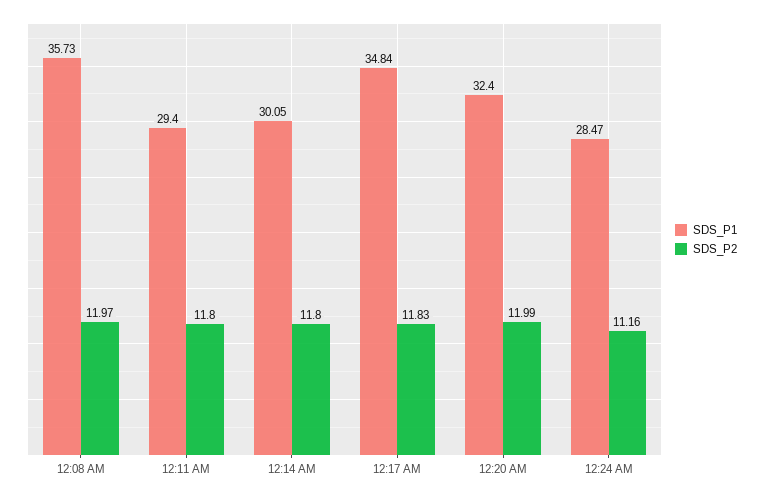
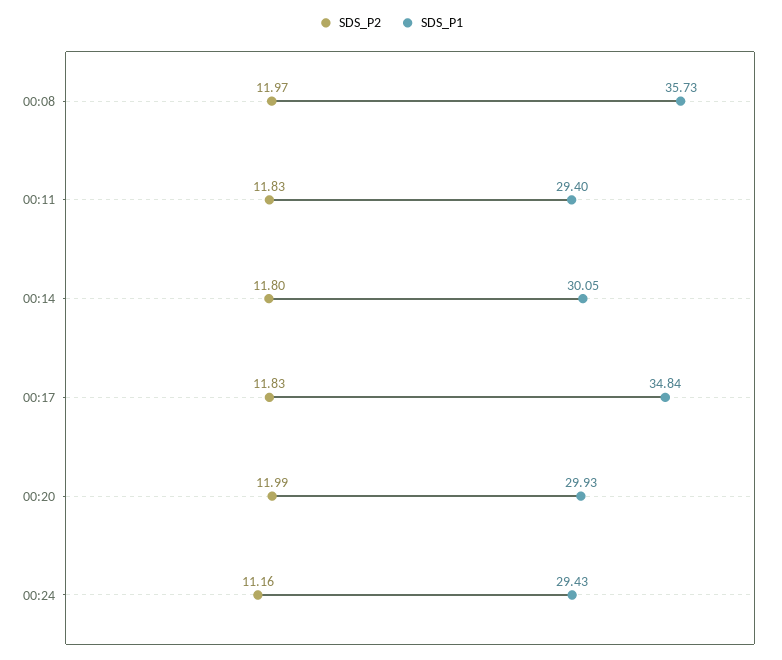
SDS_P2, 12:11 AM: 11.8 -> 11.83
SDS_P1, 12:20 AM: 32.4 -> 29.93
SDS_P1, 12:24 AM: 28.47 -> 29.43

